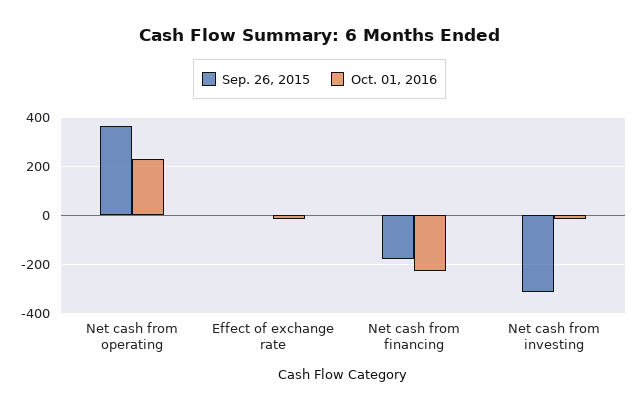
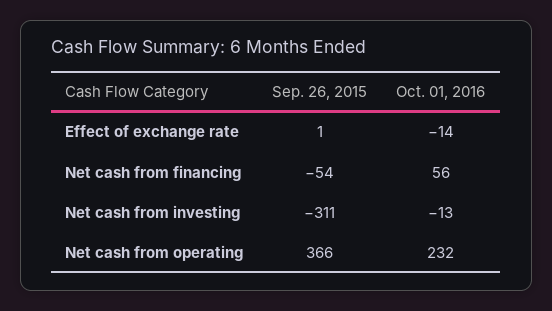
Sep. 26, 2015, Net cash from financing: -175 -> -54
Oct. 01, 2016, Net cash from financing: -225 -> 56

